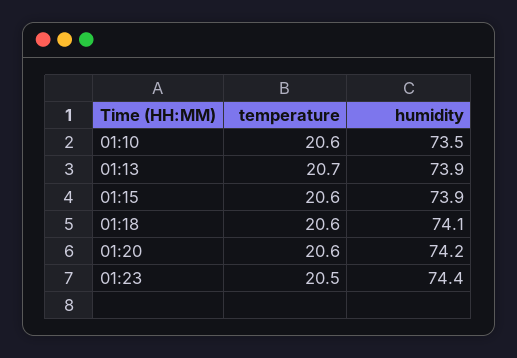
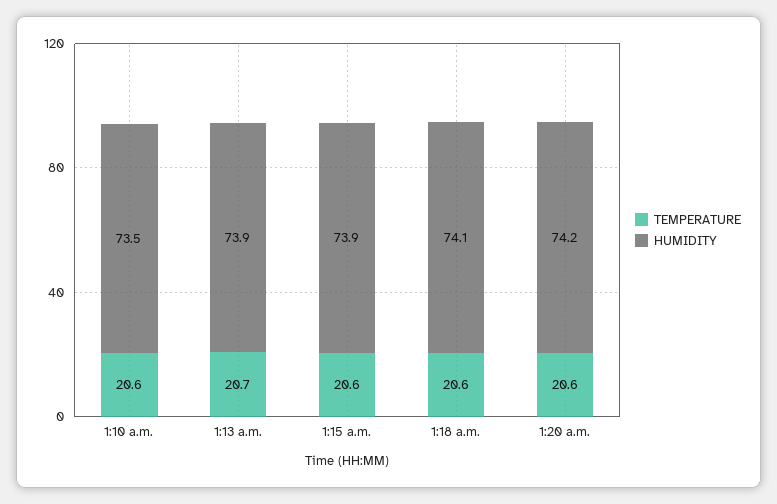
temperature, 01:23: 20.5 -> none
humidity, 01:23: 74.4 -> none

